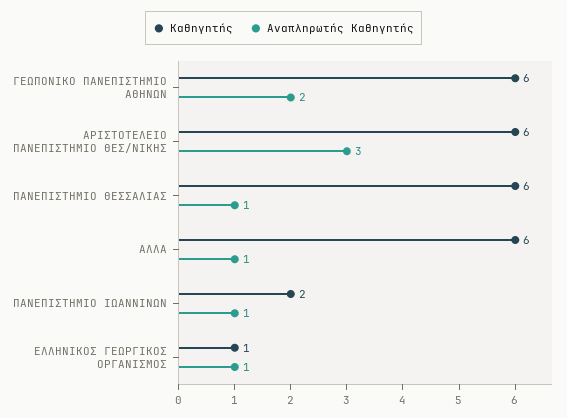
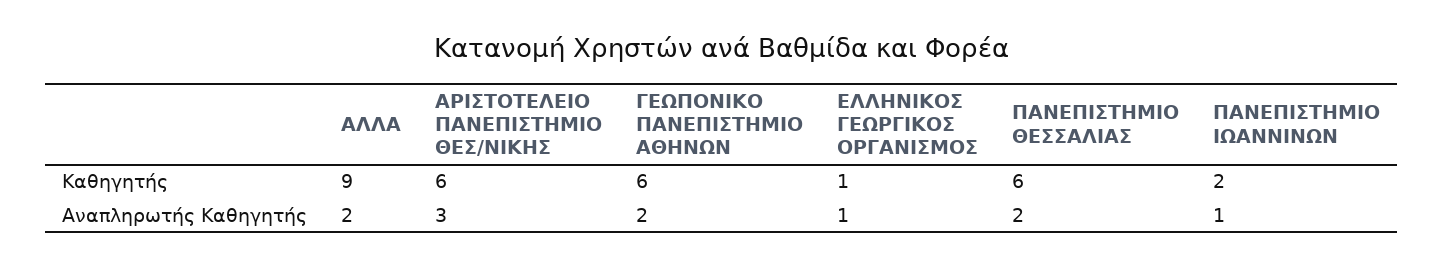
Αναπληρωτής Καθηγητής, ΠΑΝΕΠΙΣΤΗΜΙΟ ΘΕΣΣΑΛΙΑΣ: 1 -> 2
Καθηγητής, ΑΛΛΑ: 6 -> 9
Αναπληρωτής Καθηγητής, ΑΛΛΑ: 1 -> 2

